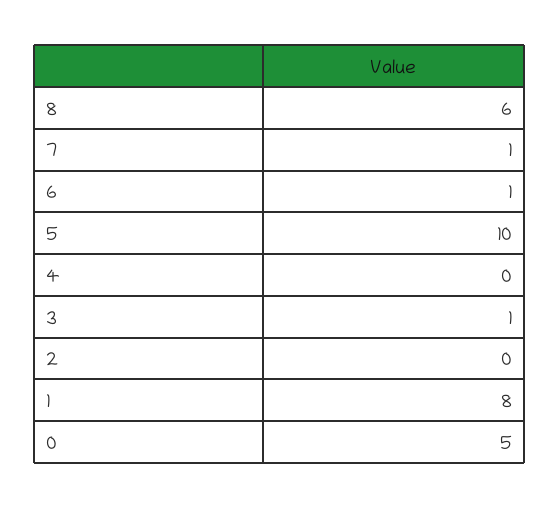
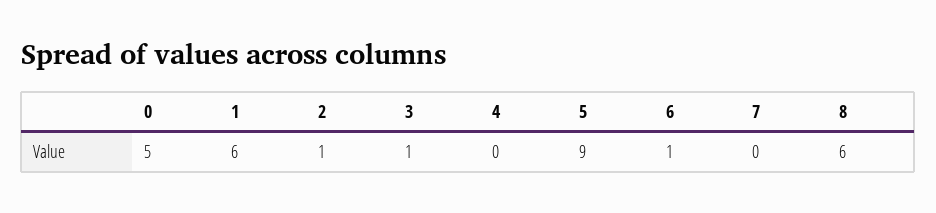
7: 1 -> 0
5: 10 -> 9
2: 0 -> 1
1: 8 -> 6

